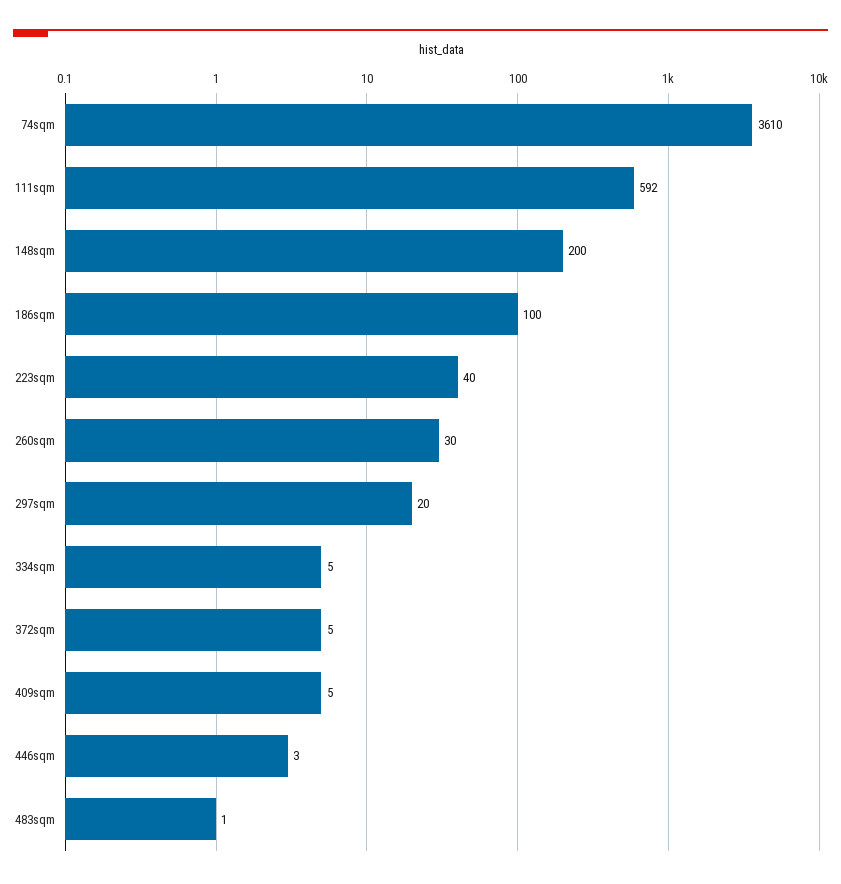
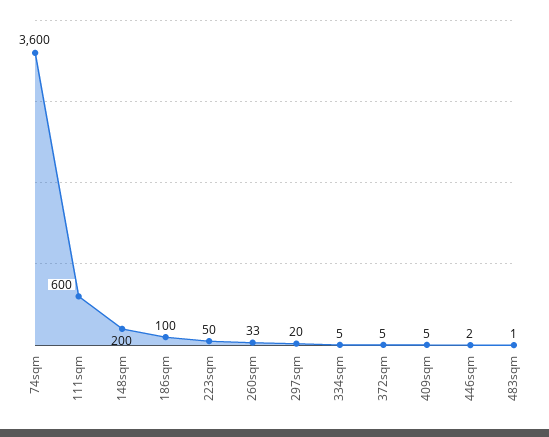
74sqm: 3610 -> 3600
111sqm: 592 -> 600
223sqm: 40 -> 50
260sqm: 30 -> 33
446sqm: 3 -> 2

